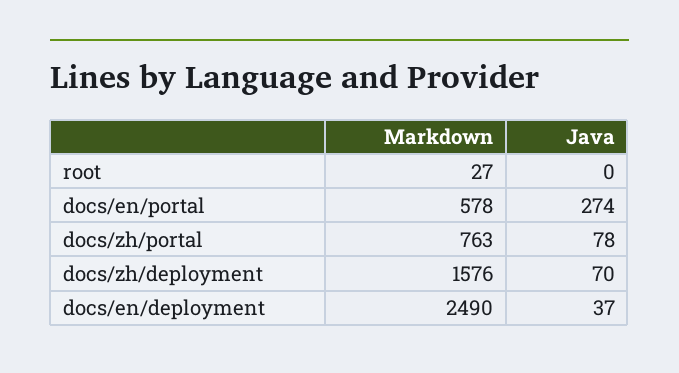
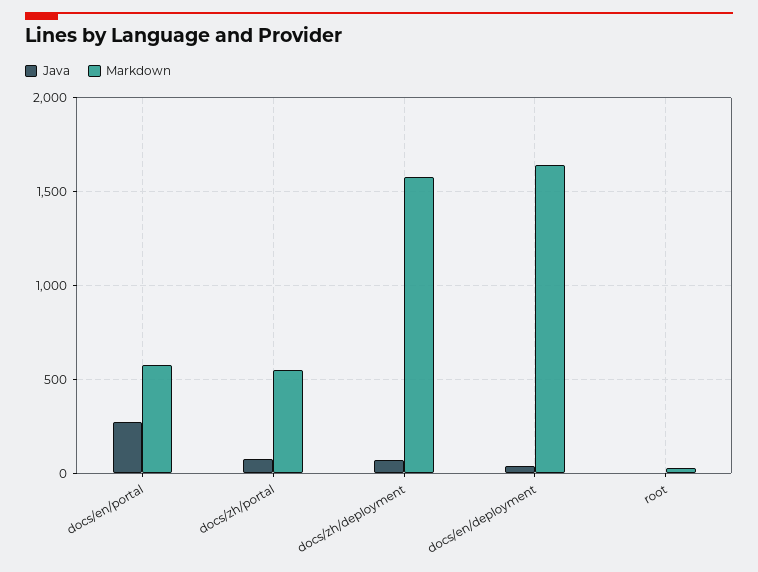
Markdown, docs/zh/portal: 763 -> 550
Markdown, docs/en/deployment: 2490 -> 1650

